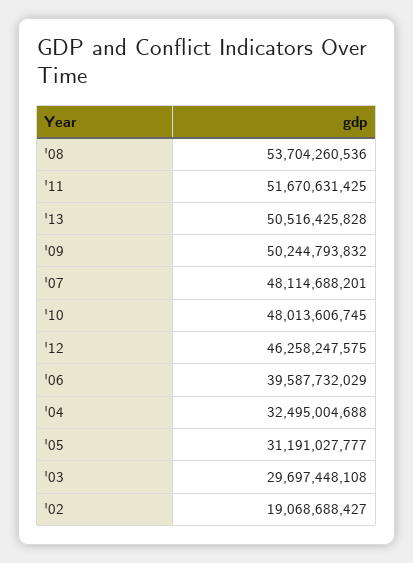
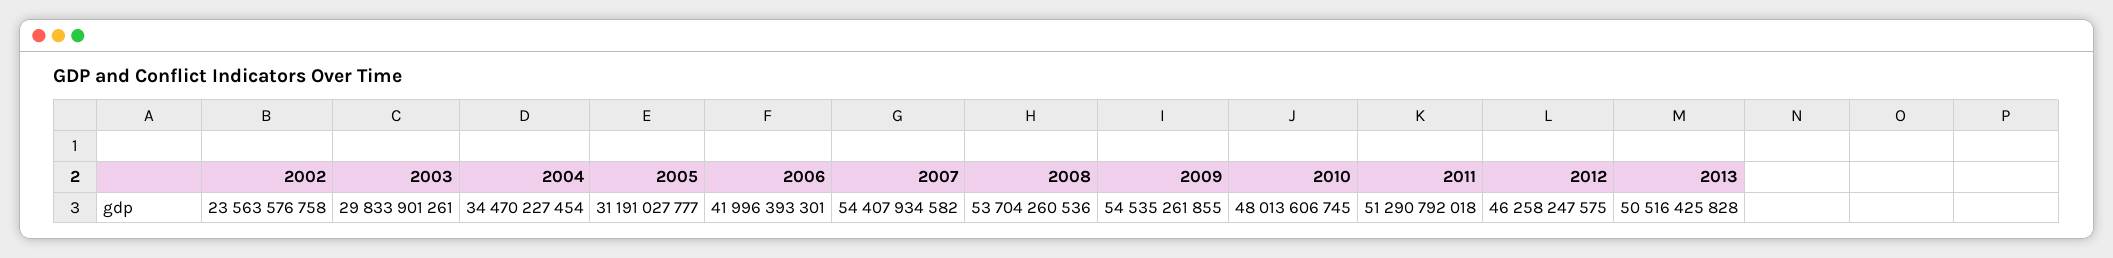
'11: 51670631425 -> 51290792018
'09: 50244793832 -> 54535261855
'07: 48114688201 -> 54407934582
'06: 39587732029 -> 41996393301
'04: 32495004688 -> 34470227454
'03: 29697448108 -> 29833901261
'02: 19068688427 -> 23563576758

